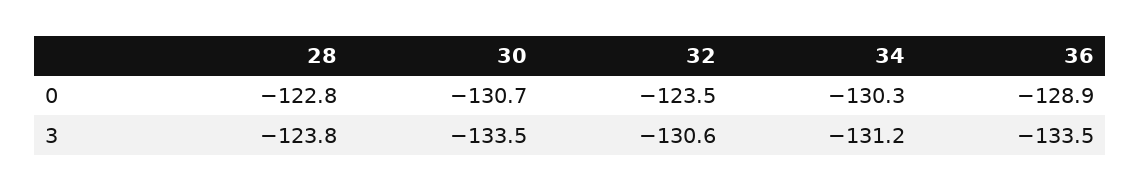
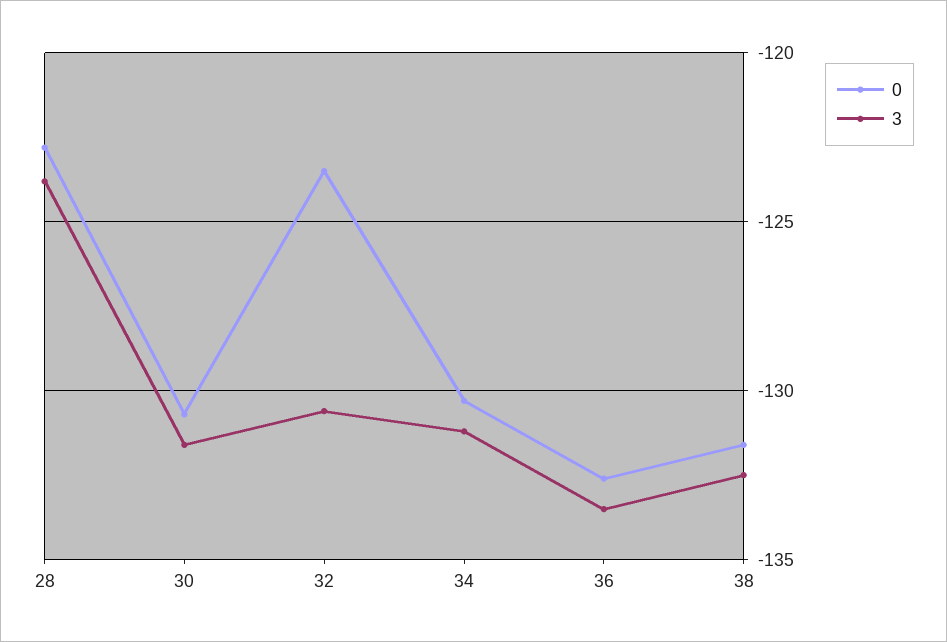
0, 36: -128.9 -> -132.5
3, 30: -133.5 -> -131.5
0, 38: none -> -131.5
3, 38: none -> -132.5

